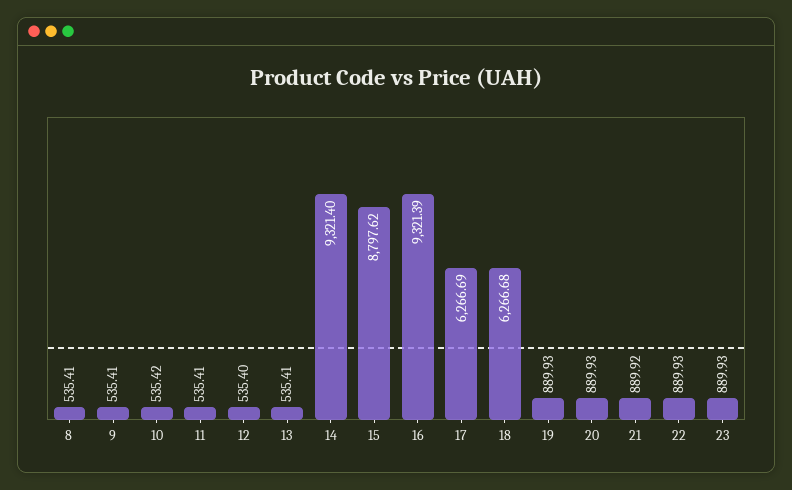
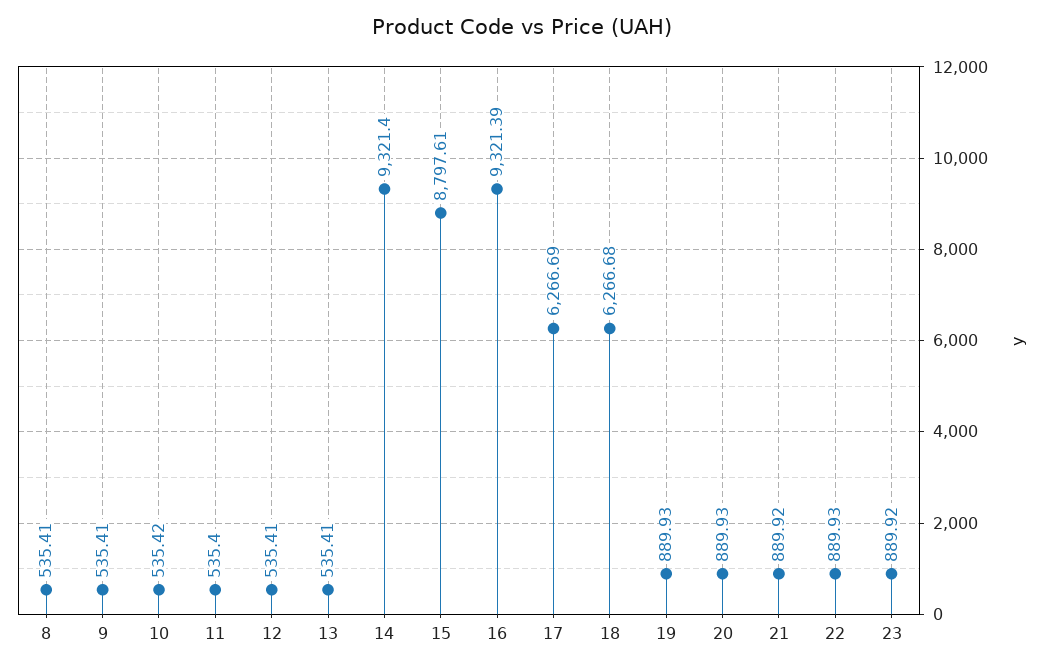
11: 535.41 -> 535.4
12: 535.4 -> 535.41
15: 8797.62 -> 8797.61
23: 889.93 -> 889.92

